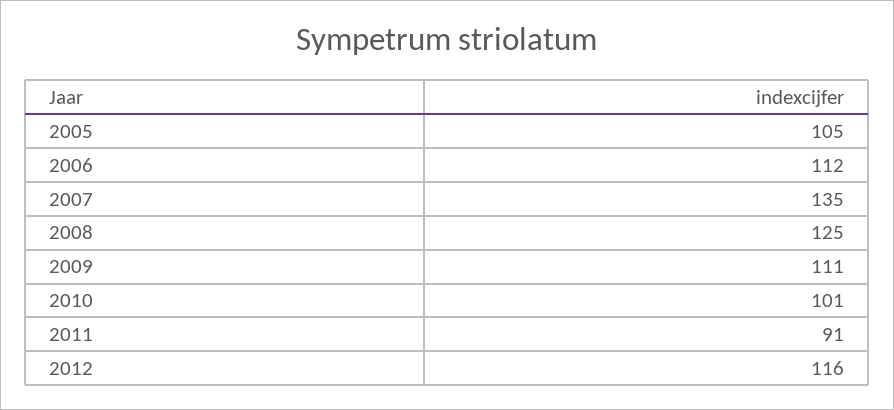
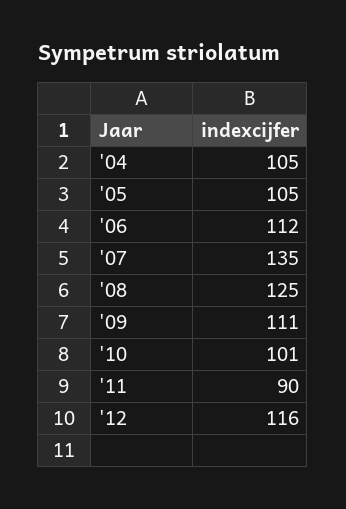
2011: 91 -> 90
'04: none -> 105

